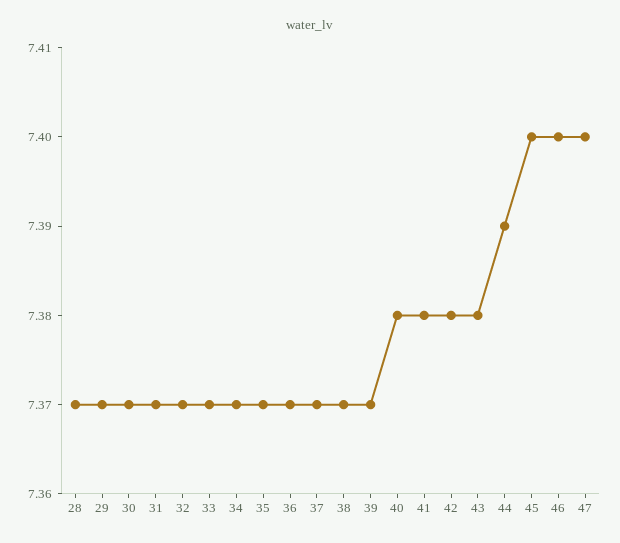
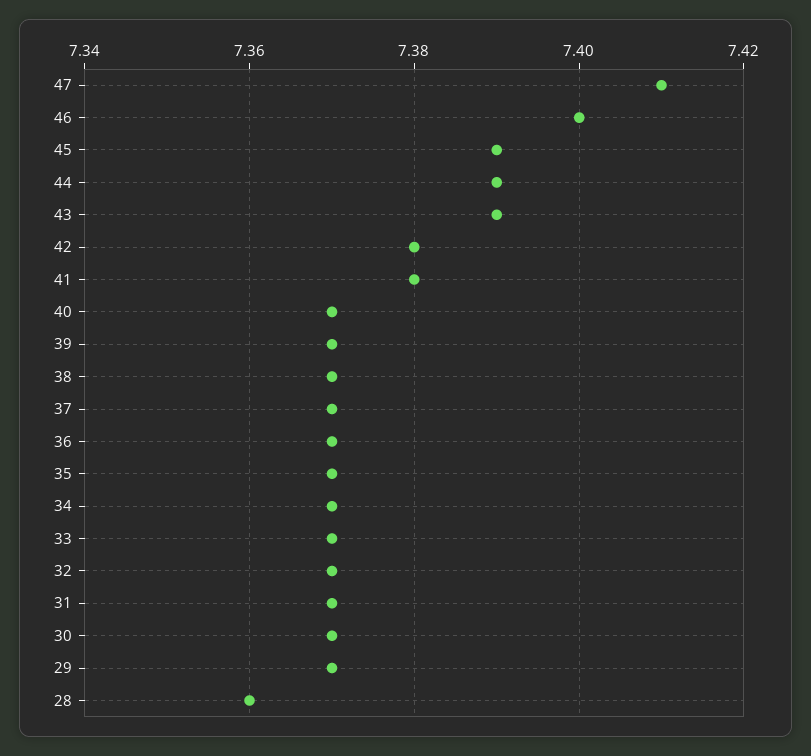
28: 7.37 -> 7.36
40: 7.38 -> 7.37
43: 7.38 -> 7.39
45: 7.4 -> 7.39
47: 7.4 -> 7.41

